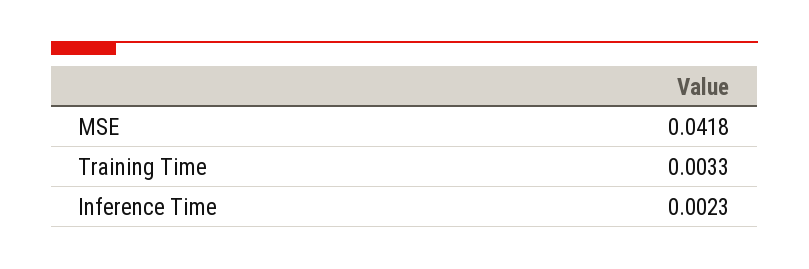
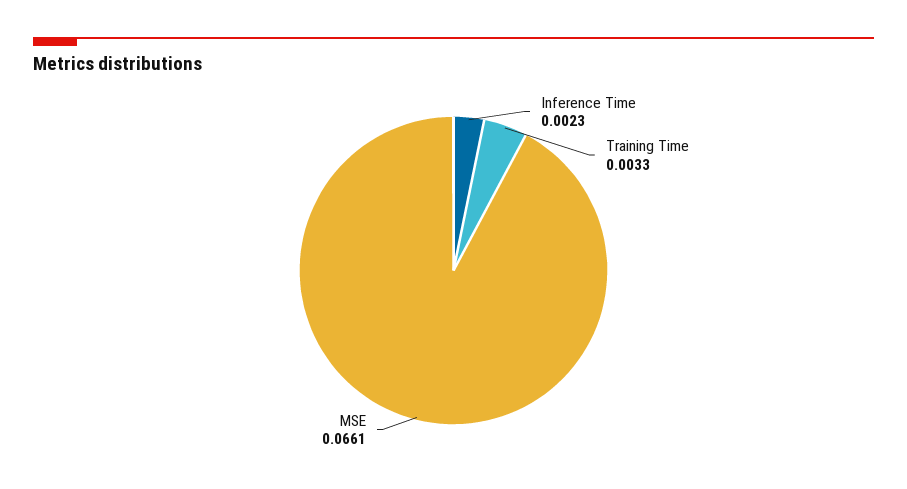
MSE: 0.0418 -> 0.0661

